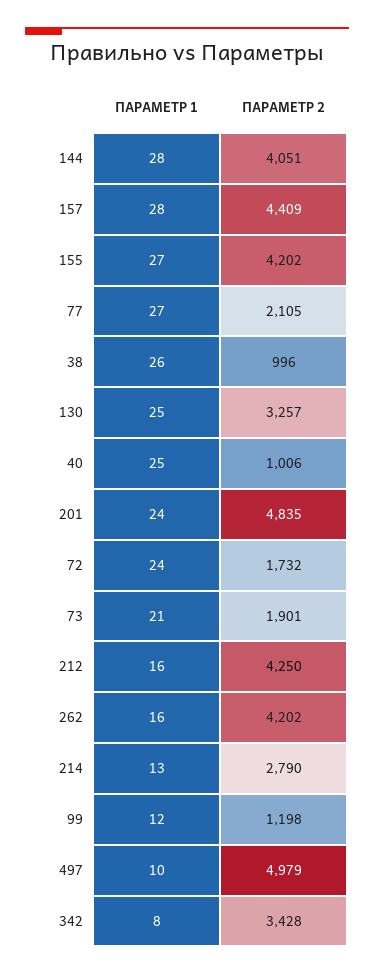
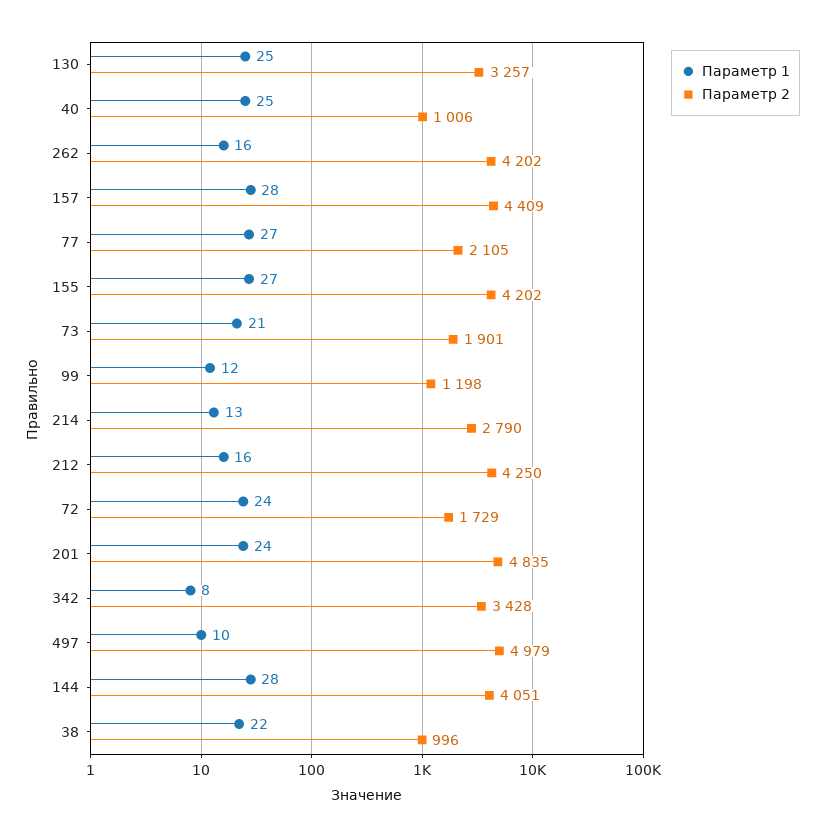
ПАРАМЕТР 1, 38: 26 -> 22
ПАРАМЕТР 2, 72: 1732 -> 1729

